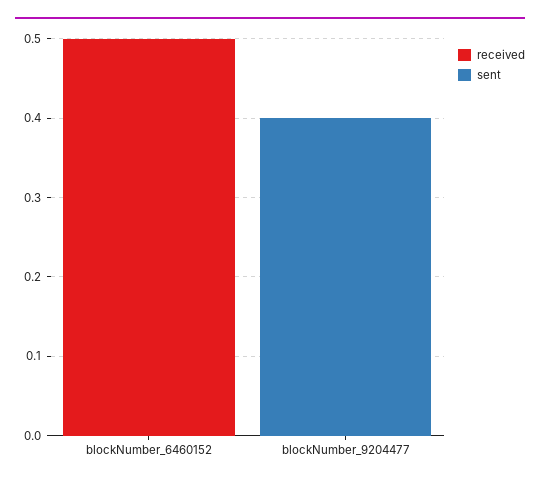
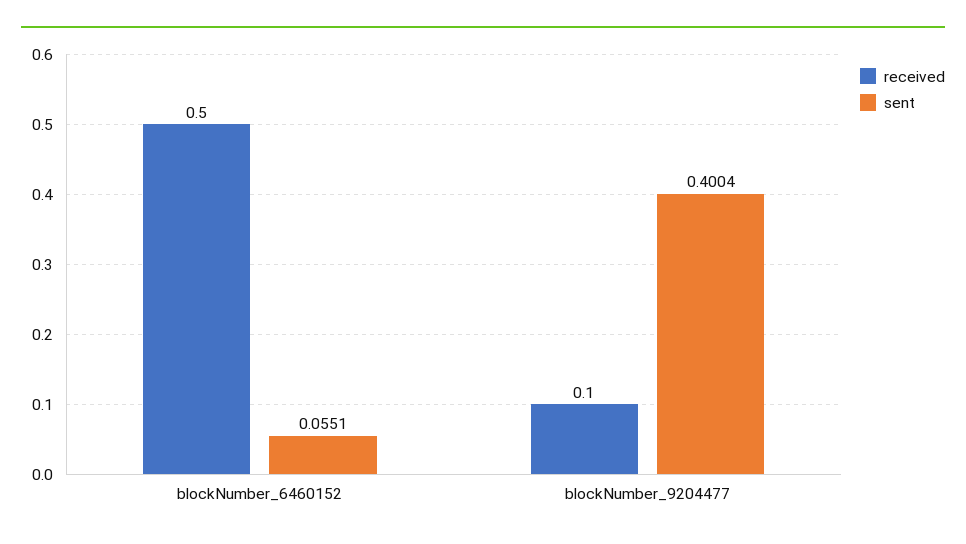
sent, blockNumber_6460152: 0 -> 0.0551
received, blockNumber_9204477: 0 -> 0.1

